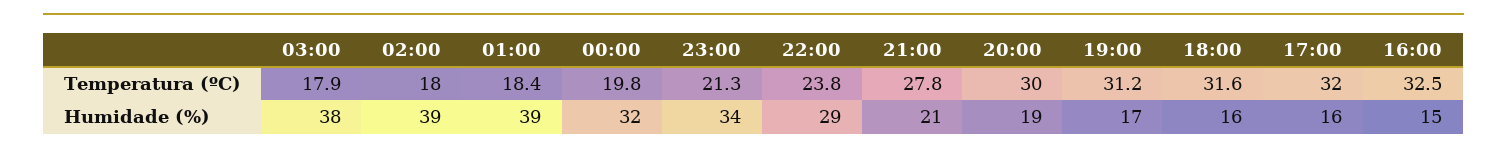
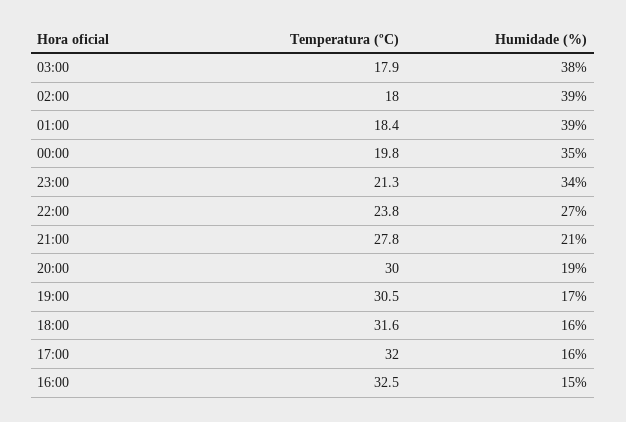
19:00, Temperatura (ºC): 31.2 -> 30.5
00:00, Humidade (%): 32 -> 35
22:00, Humidade (%): 29 -> 27

